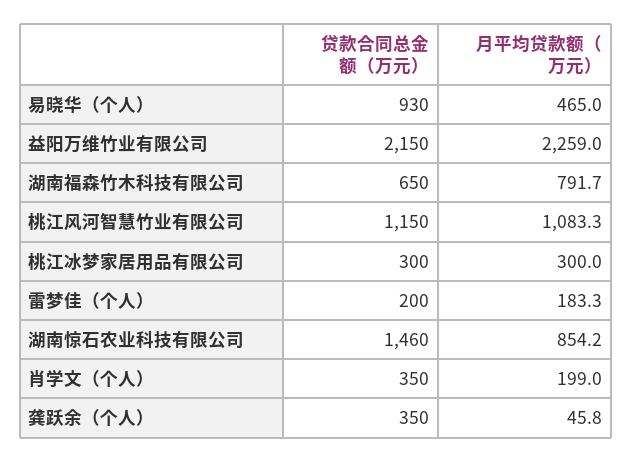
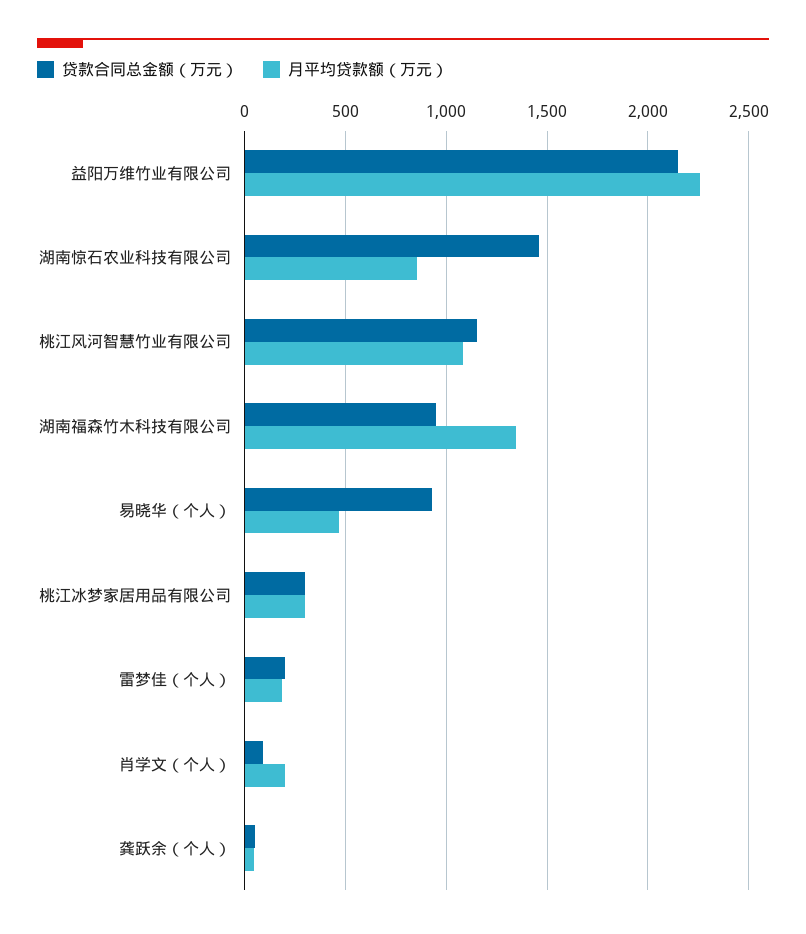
贷款合同总金额（万元）, 湖南福森竹木科技有限公司: 650 -> 950
月平均贷款额（万元）, 湖南福森竹木科技有限公司: 791.7 -> 1350
贷款合同总金额（万元）, 肖学文（个人）: 350 -> 100
贷款合同总金额（万元）, 龚跃余（个人）: 350 -> 50

